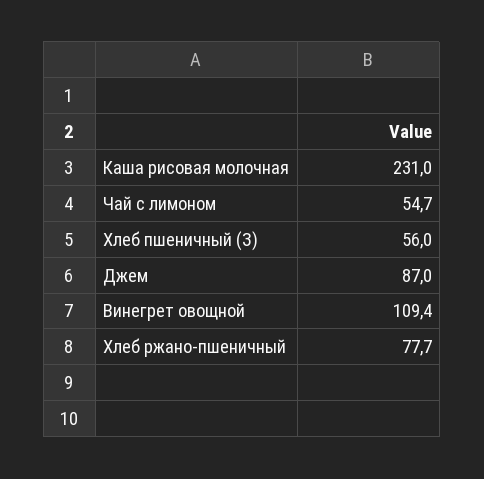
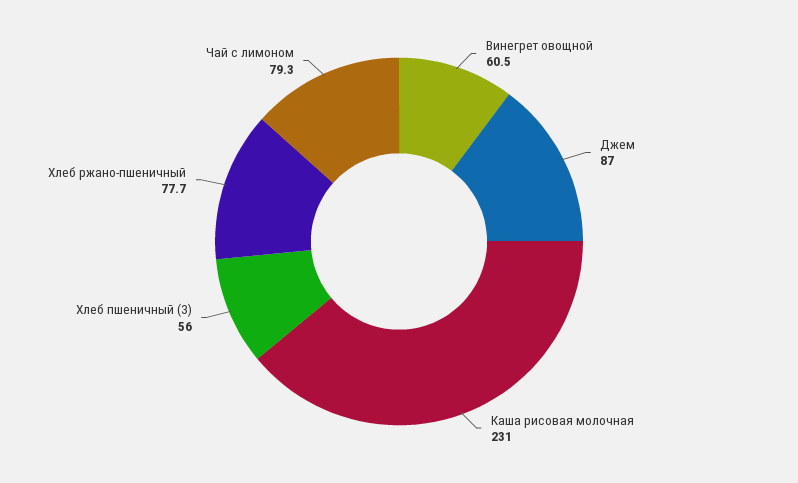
Чай с лимоном: 54.7 -> 79.3
Винегрет овощной: 109.4 -> 60.5

